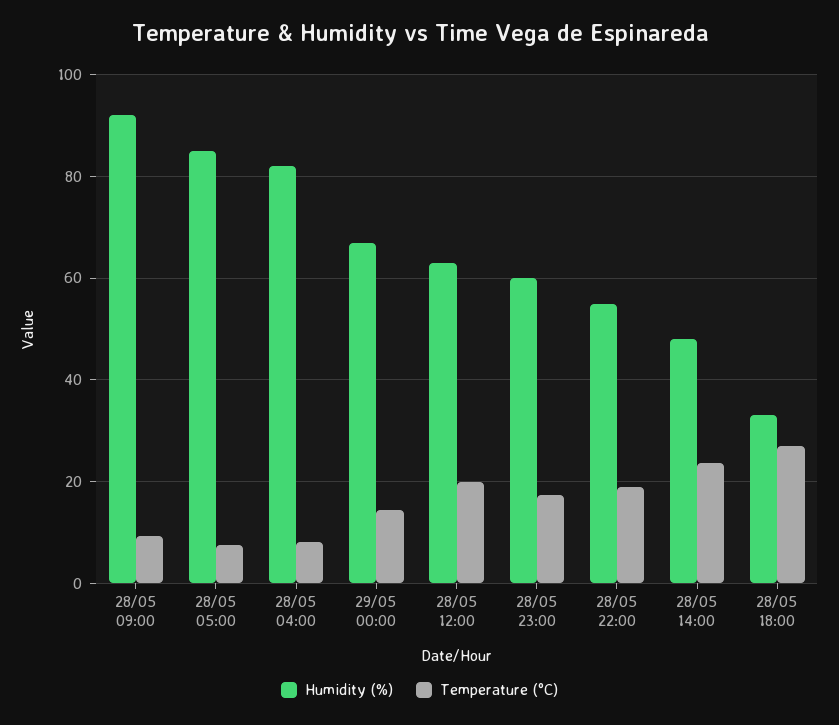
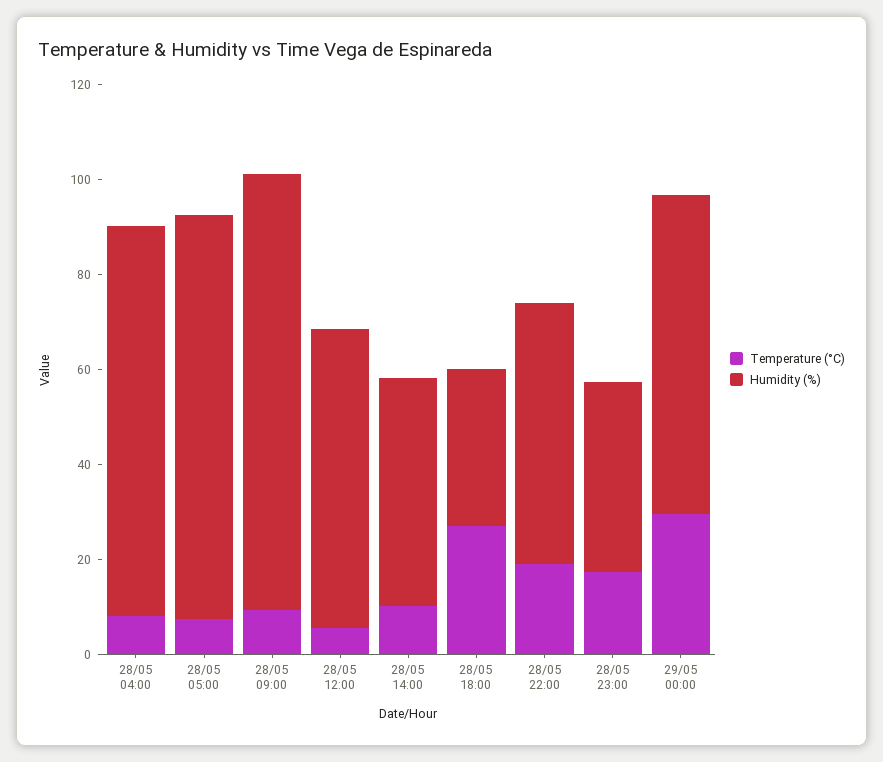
Temperature (°C), 29/05 00:00: 14 -> 30
Temperature (°C), 28/05 12:00: 20 -> 5
Humidity (%), 28/05 23:00: 60 -> 40
Temperature (°C), 28/05 14:00: 24 -> 10

